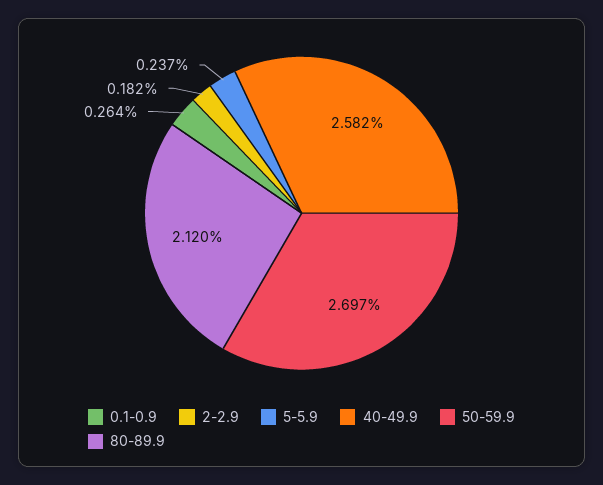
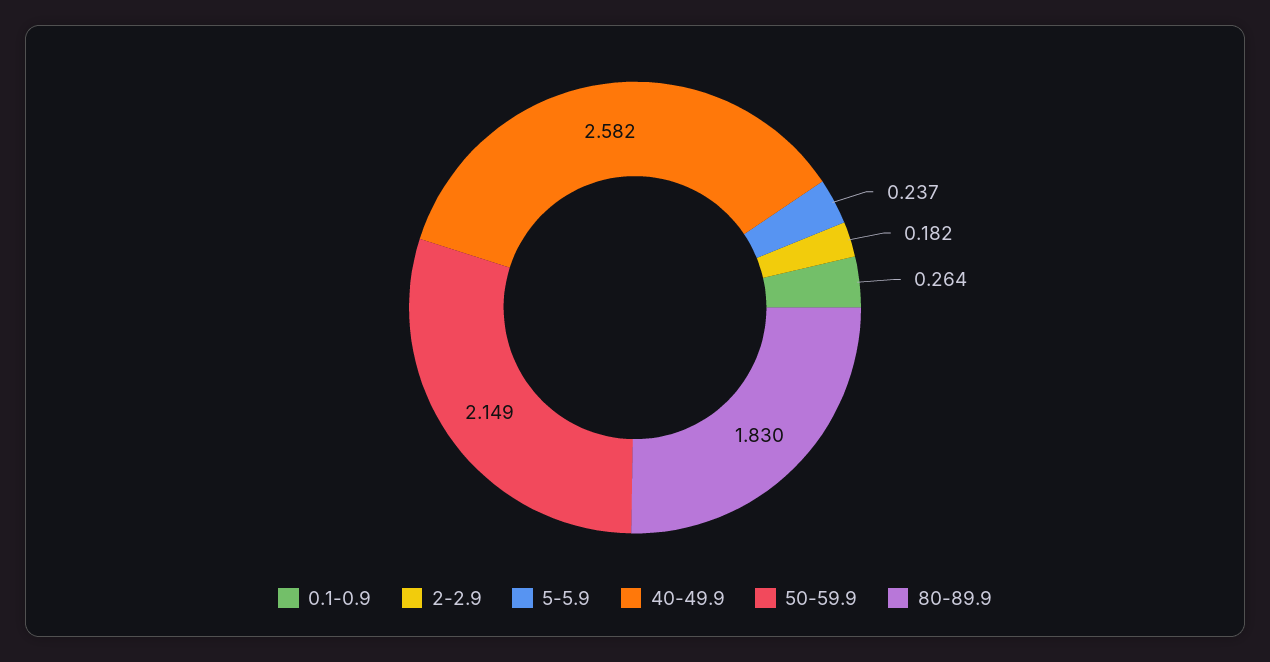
50-59.9: 2.697 -> 2.149
80-89.9: 2.12 -> 1.83

